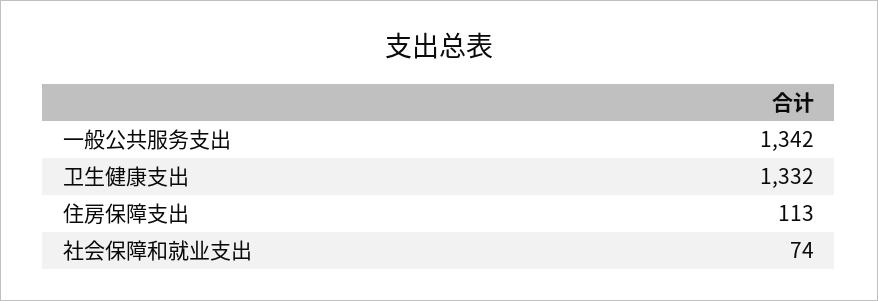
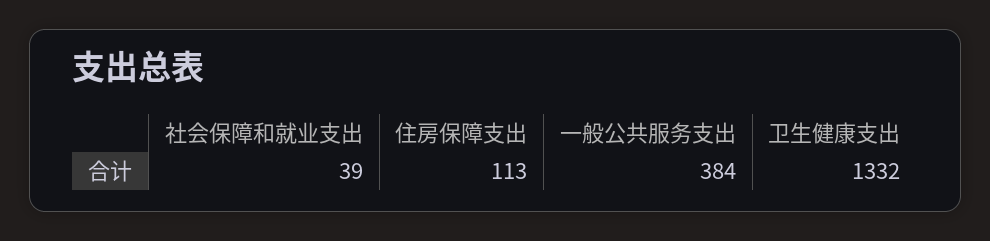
一般公共服务支出: 1342 -> 384
社会保障和就业支出: 74 -> 39

